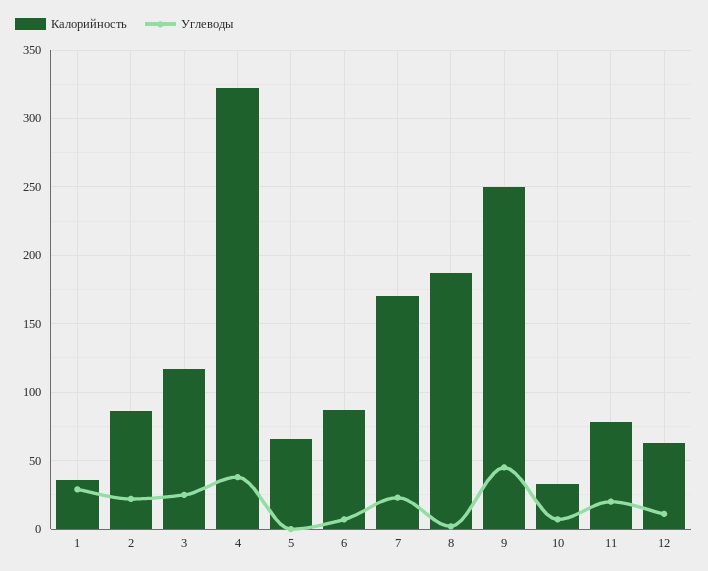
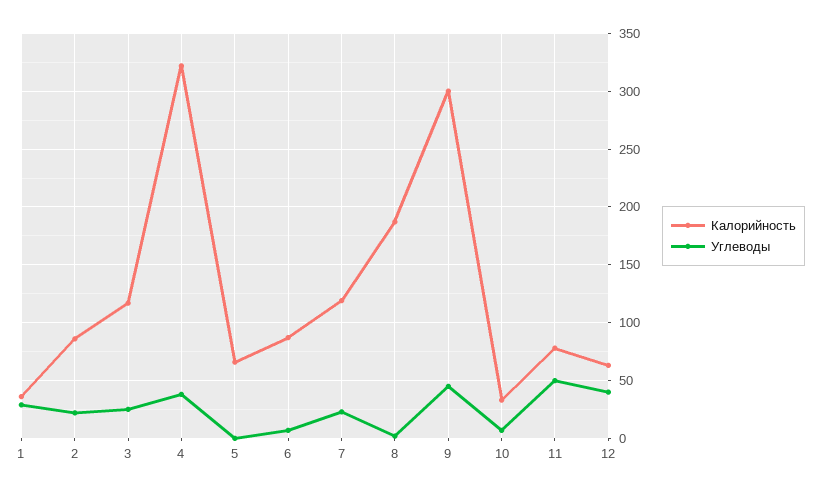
Калорийность, 7: 170 -> 120
Калорийность, 9: 250 -> 300
Углеводы, 11: 20 -> 50
Углеводы, 12: 10 -> 40

